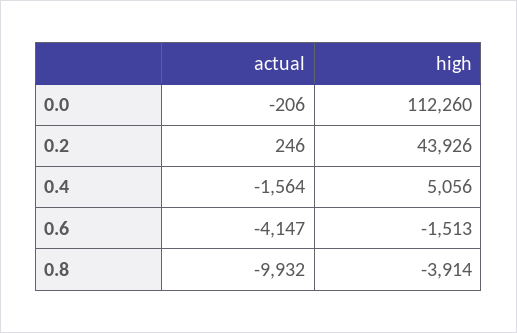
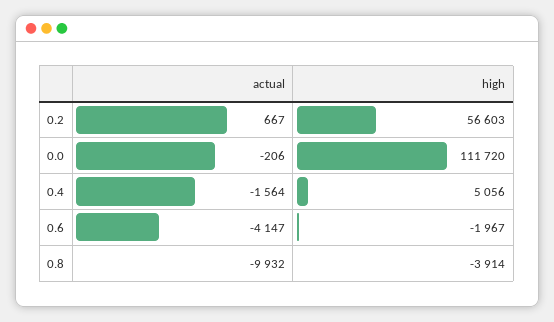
high, 0.0: 112260 -> 111720
actual, 0.2: 246 -> 667
high, 0.2: 43926 -> 56603
high, 0.6: -1513 -> -1967

